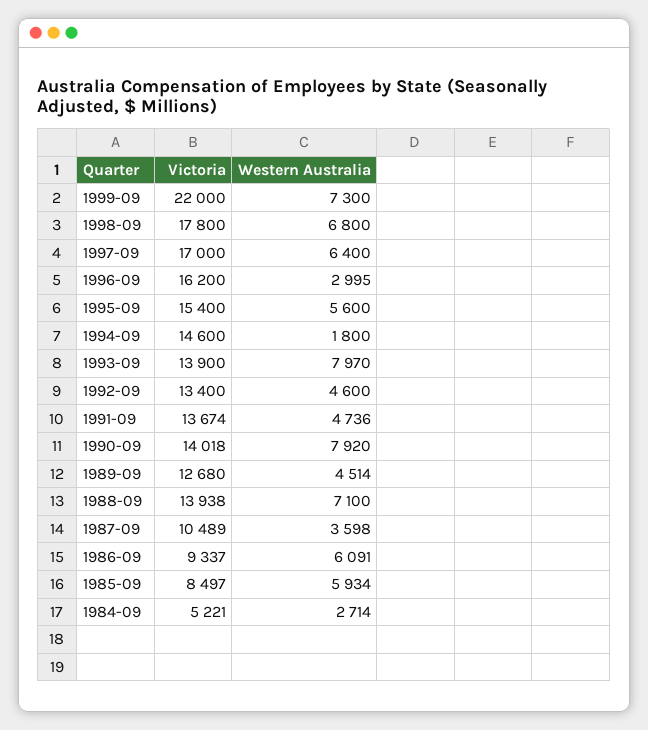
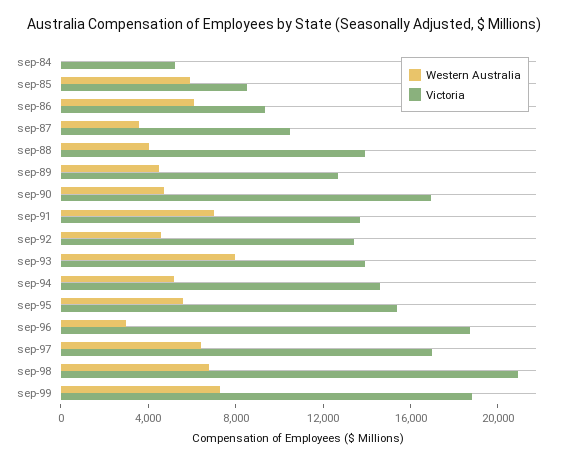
Victoria, 1999-09: 22000 -> 19000
Victoria, 1998-09: 17800 -> 21000
Victoria, 1996-09: 16200 -> 19000
Western Australia, 1994-09: 1800 -> 5000
Western Australia, 1991-09: 4736 -> 7000
Victoria, 1990-09: 14018 -> 17000
Western Australia, 1990-09: 7920 -> 5000
Western Australia, 1988-09: 7100 -> 4000
Western Australia, 1984-09: 2714 -> 0

